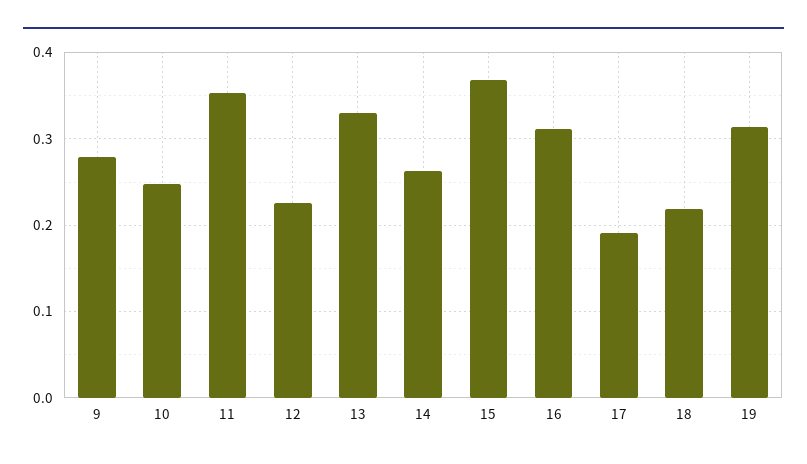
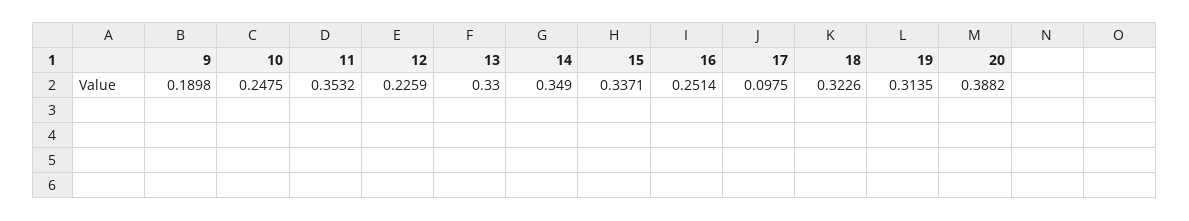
9: 0.28 -> 0.1898
14: 0.26 -> 0.349
15: 0.37 -> 0.3371
16: 0.31 -> 0.2514
17: 0.19 -> 0.0975
18: 0.22 -> 0.3226
20: none -> 0.3882

